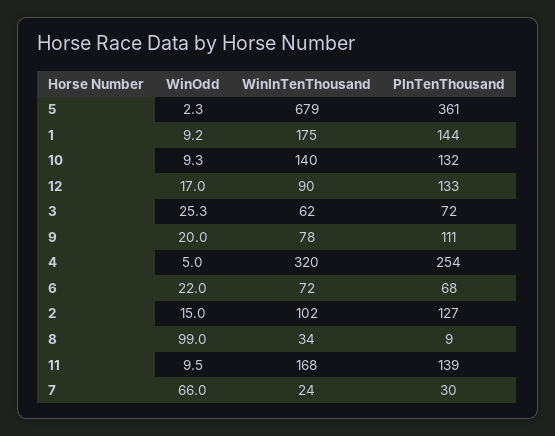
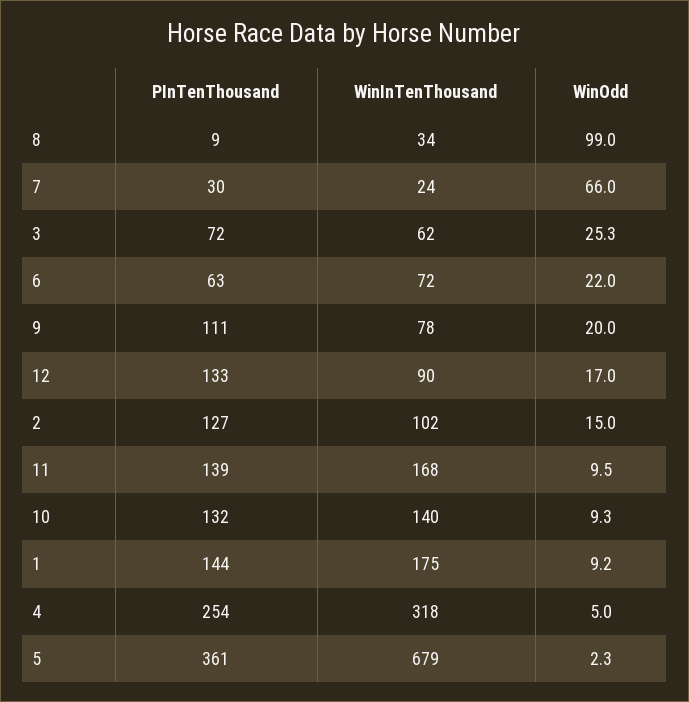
WinInTenThousand, 4: 320 -> 318
PInTenThousand, 6: 68 -> 63

